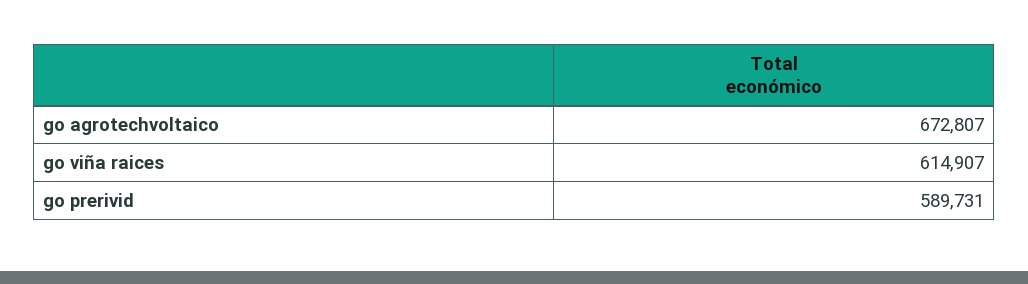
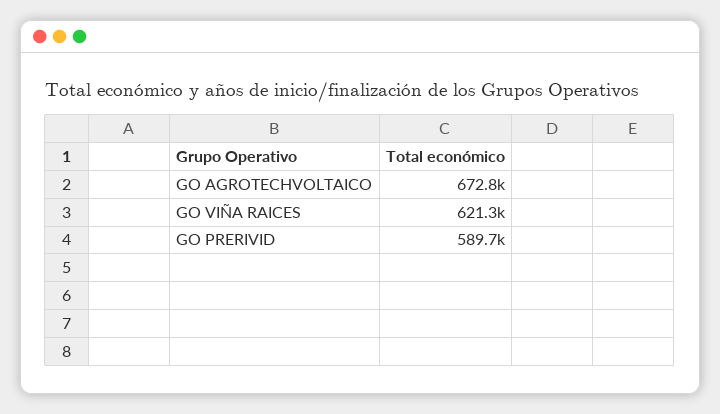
go viña raices: 614907 -> 621300

